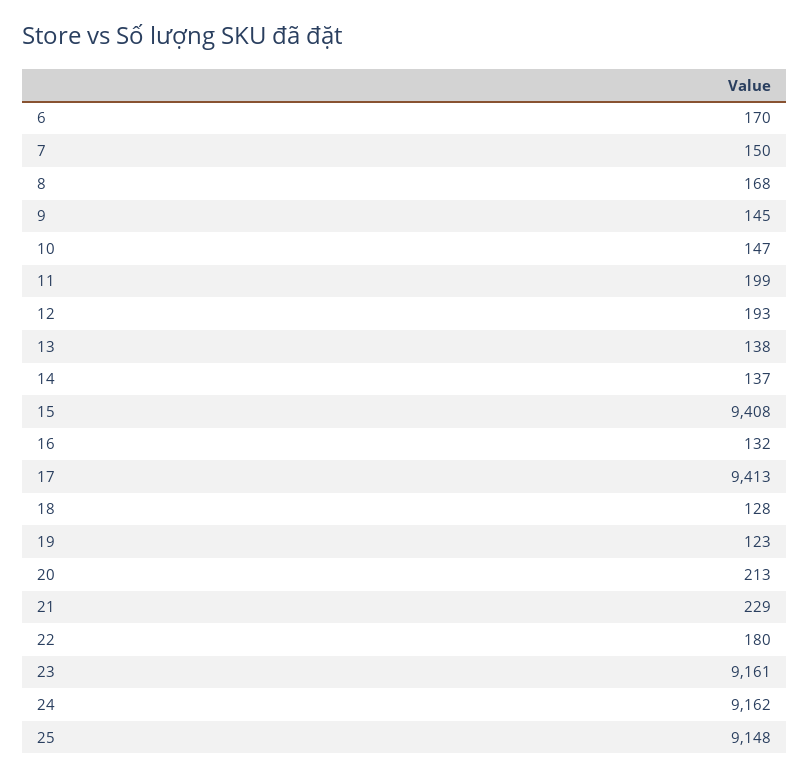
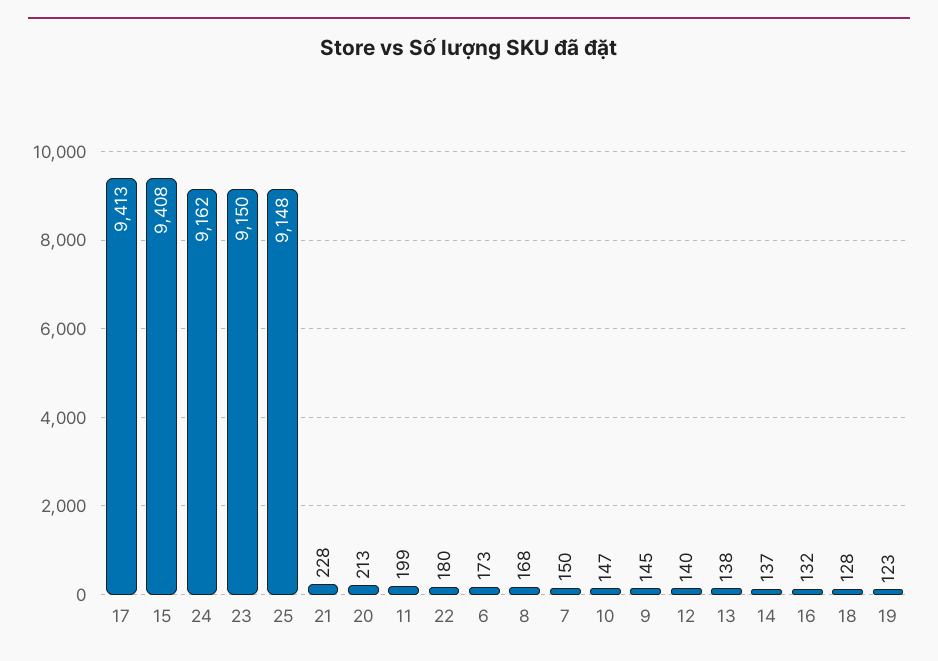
6: 170 -> 173
12: 193 -> 140
21: 229 -> 228
23: 9161 -> 9150

